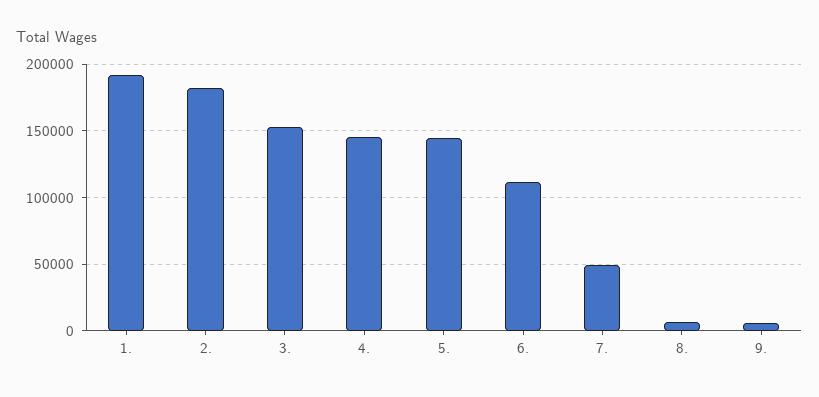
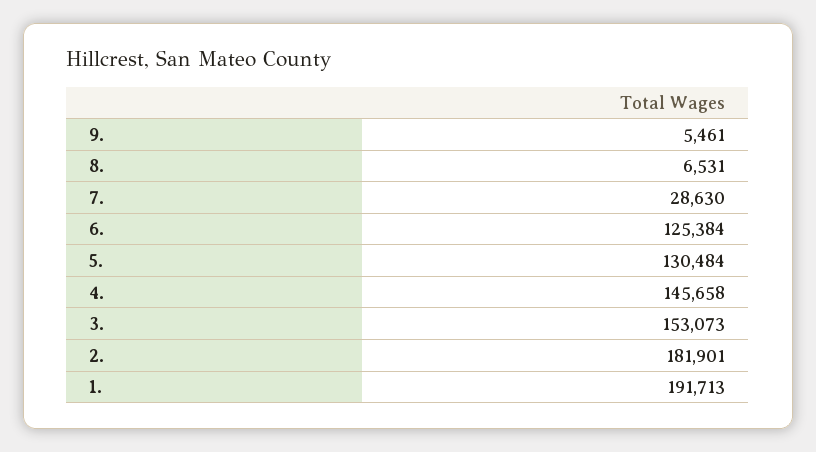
5.: 145000 -> 130484
6.: 110000 -> 125384
7.: 50000 -> 28630

